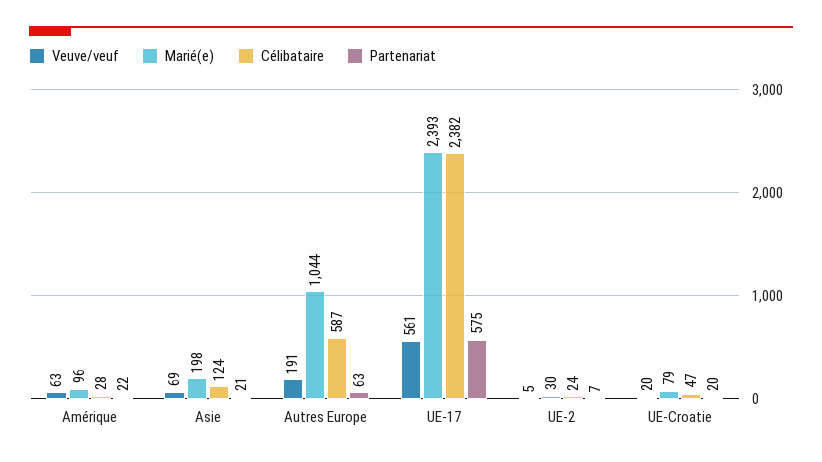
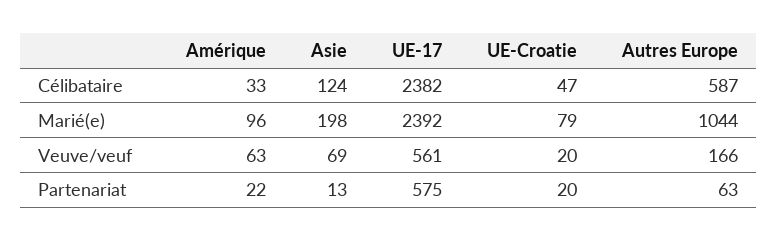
Célibataire, Amérique: 28 -> 33
Partenariat, Asie: 21 -> 13
Veuve/veuf, Autres Europe: 191 -> 166
Marié(e), UE-17: 2393 -> 2392
Veuve/veuf, UE-2: 5 -> none
Marié(e), UE-2: 30 -> none
Célibataire, UE-2: 24 -> none
Partenariat, UE-2: 7 -> none

